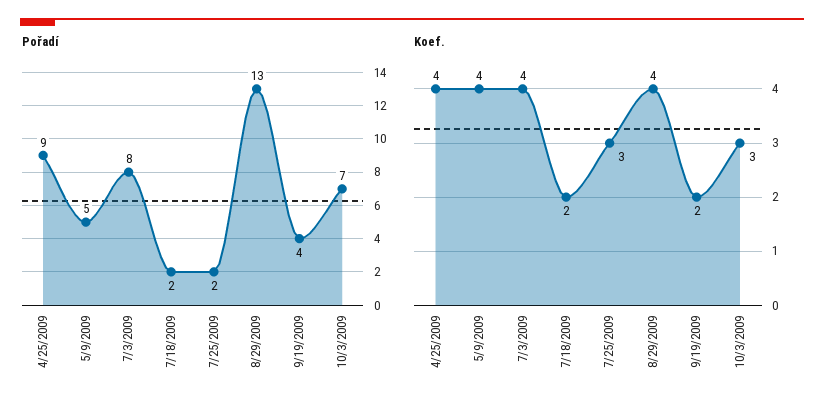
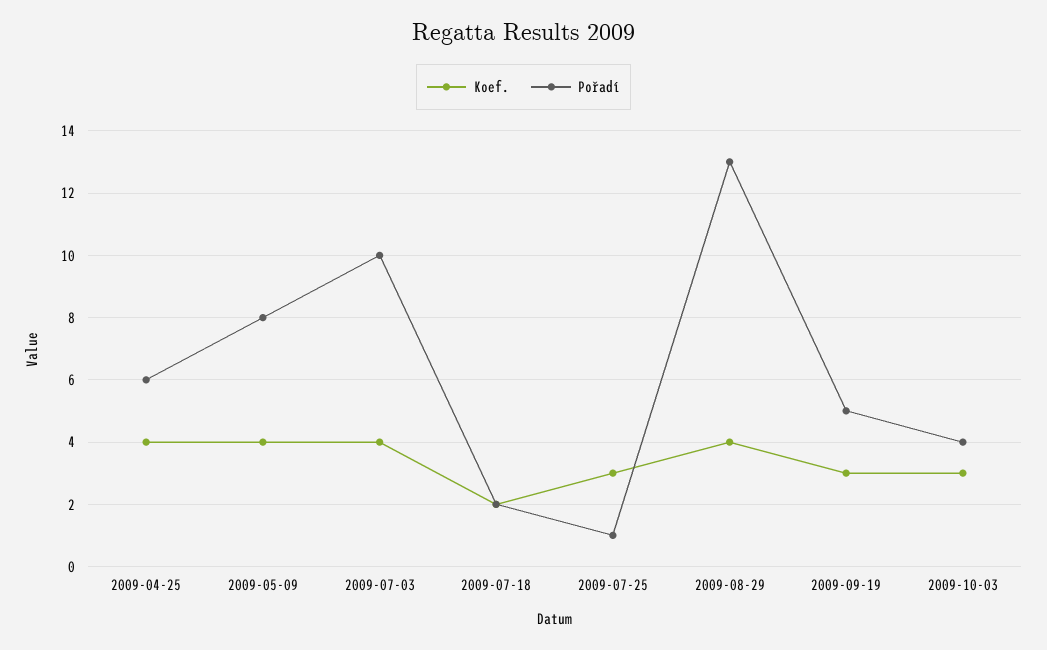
Pořadí, 4/25/2009: 9 -> 6
Pořadí, 5/9/2009: 5 -> 8
Pořadí, 7/3/2009: 8 -> 10
Pořadí, 7/25/2009: 2 -> 1
Pořadí, 9/19/2009: 4 -> 5
Pořadí, 10/3/2009: 7 -> 4
Koef., 9/19/2009: 2 -> 3

